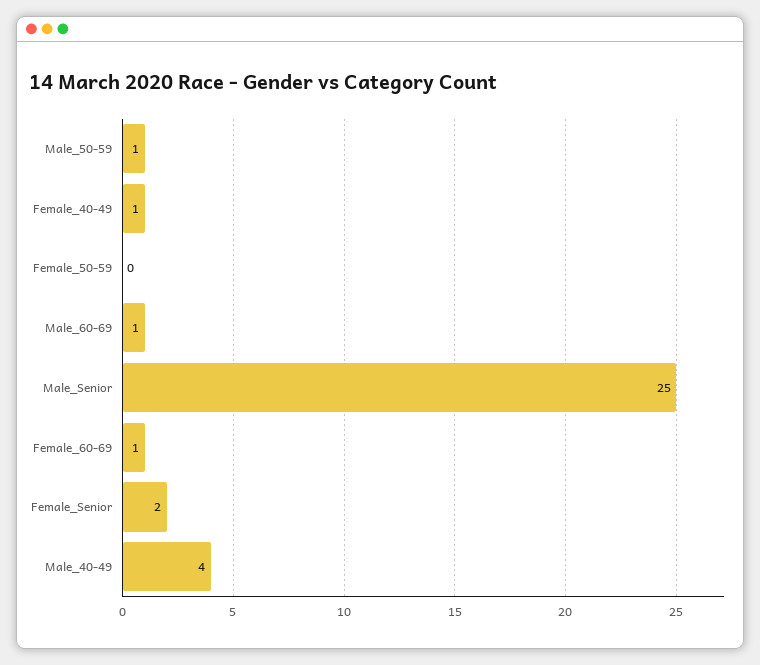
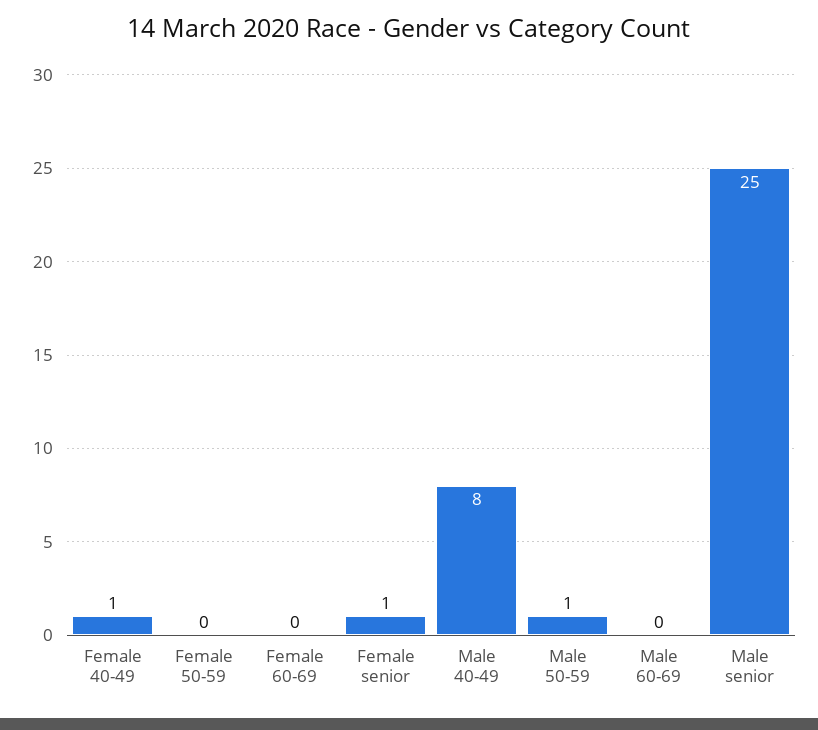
Male_60-69: 1 -> 0
Female_60-69: 1 -> 0
Female_Senior: 2 -> 1
Male_40-49: 4 -> 8

